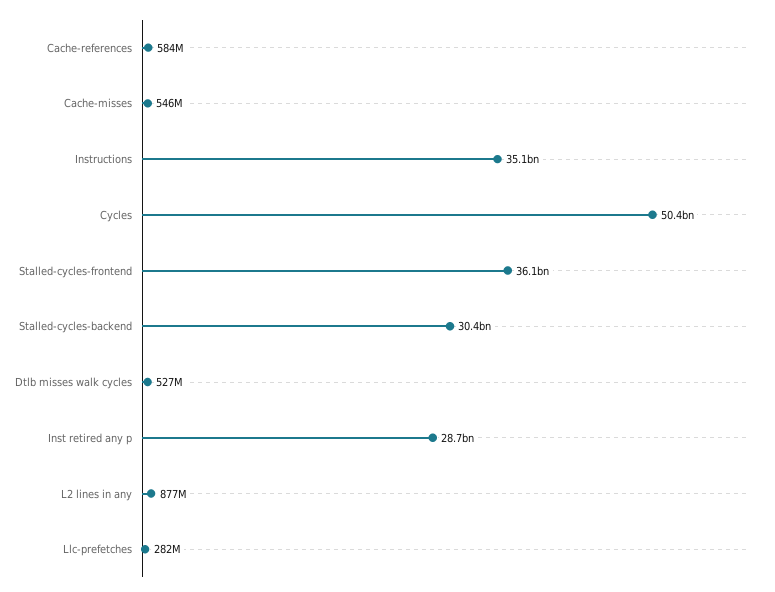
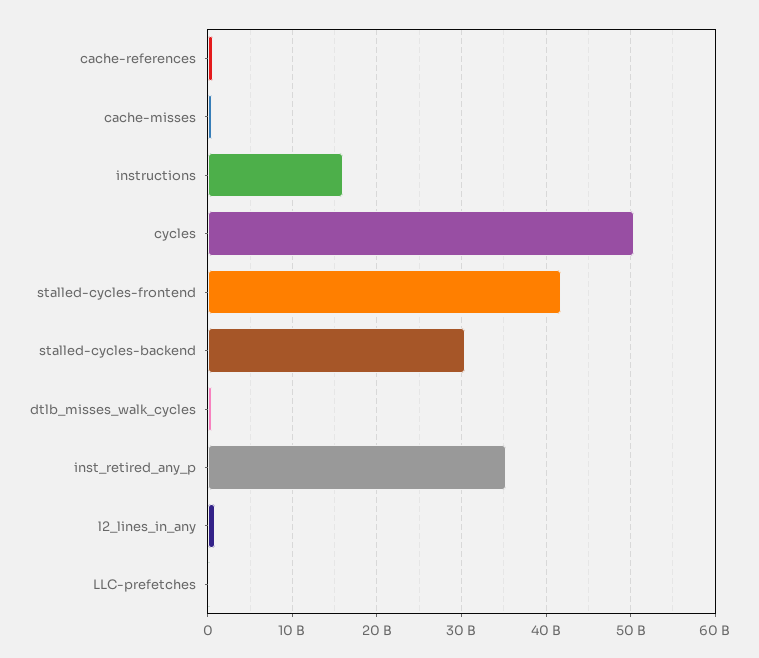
Instructions: 35100000000 -> 16000000000
Stalled-cycles-frontend: 36100000000 -> 42000000000
Inst retired any p: 28700000000 -> 35000000000

